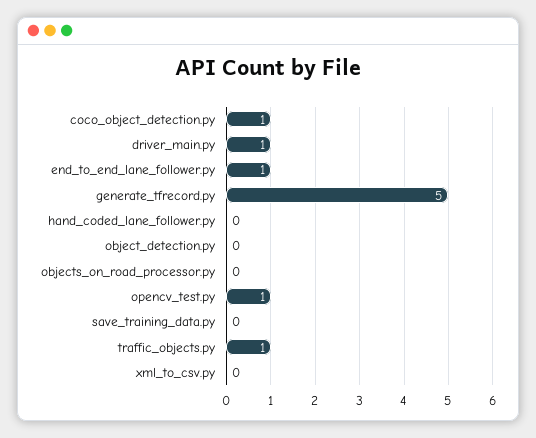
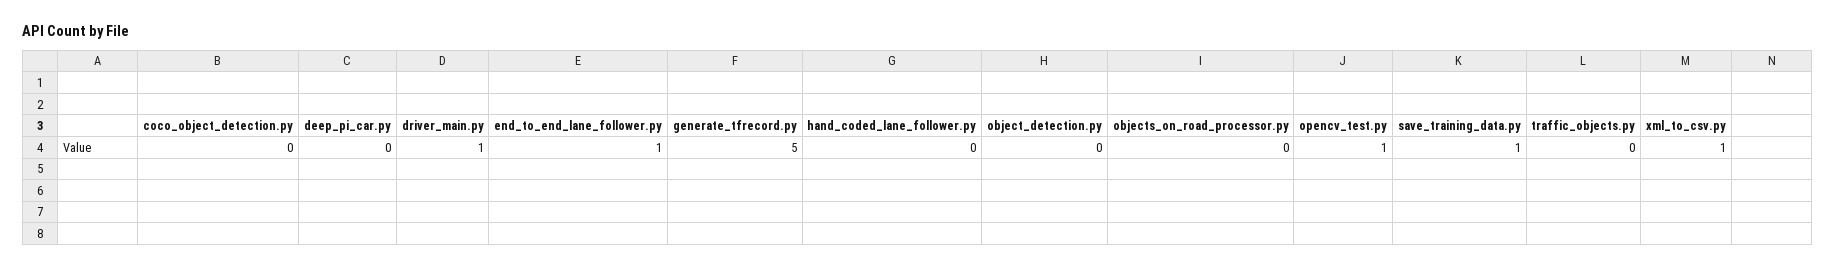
coco_object_detection.py: 1 -> 0
save_training_data.py: 0 -> 1
traffic_objects.py: 1 -> 0
xml_to_csv.py: 0 -> 1
deep_pi_car.py: none -> 0

